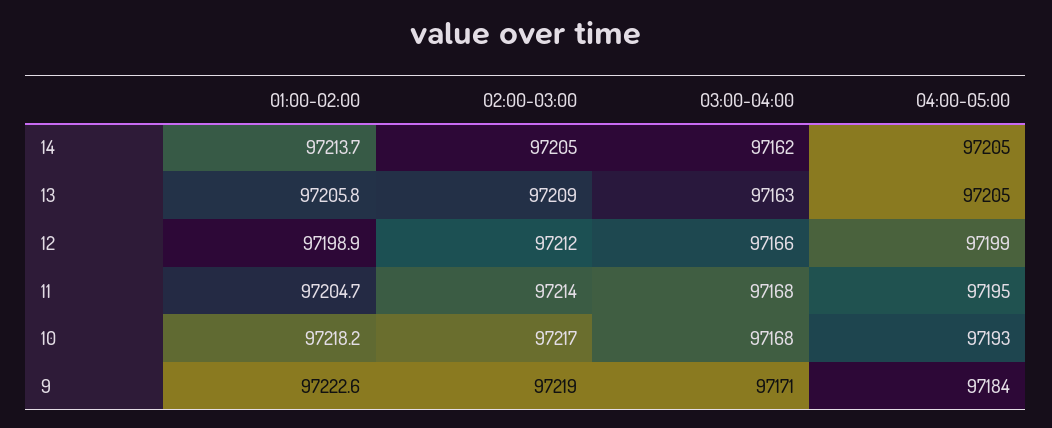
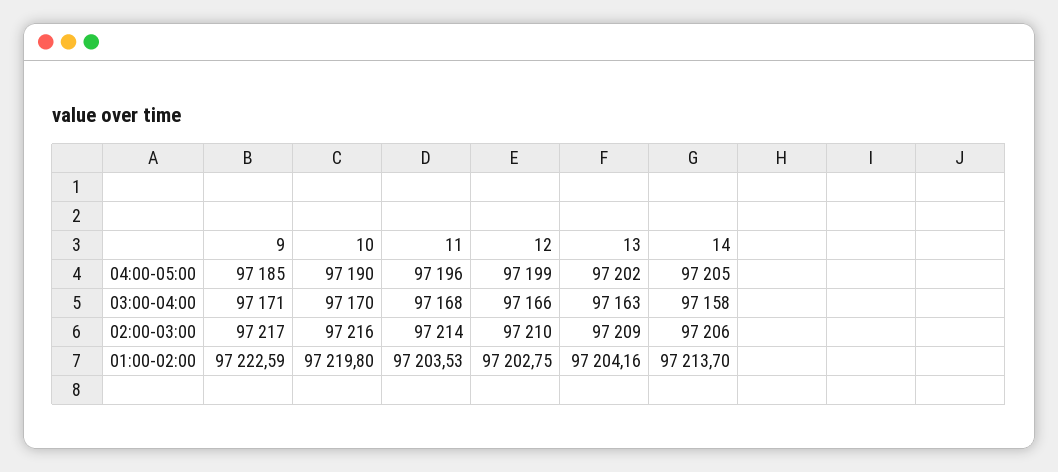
02:00-03:00, 14: 97205 -> 97206
03:00-04:00, 14: 97162 -> 97158
01:00-02:00, 13: 97205.8 -> 97204.16
04:00-05:00, 13: 97205 -> 97202
01:00-02:00, 12: 97198.9 -> 97202.75
02:00-03:00, 12: 97212 -> 97210
01:00-02:00, 11: 97204.7 -> 97203.53
04:00-05:00, 11: 97195 -> 97196
01:00-02:00, 10: 97218.2 -> 97219.8
02:00-03:00, 10: 97217 -> 97216
03:00-04:00, 10: 97168 -> 97170
04:00-05:00, 10: 97193 -> 97190
02:00-03:00, 9: 97219 -> 97217
04:00-05:00, 9: 97184 -> 97185

